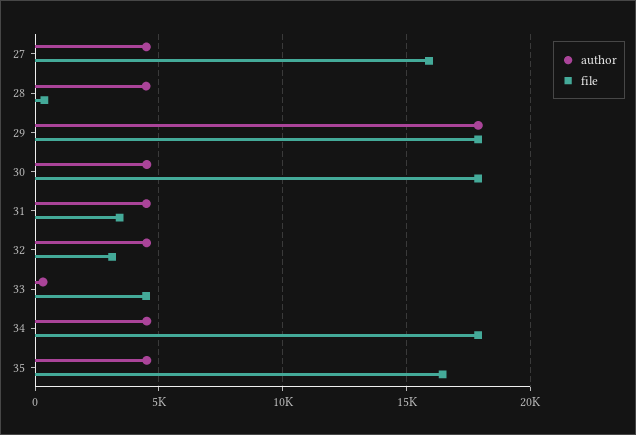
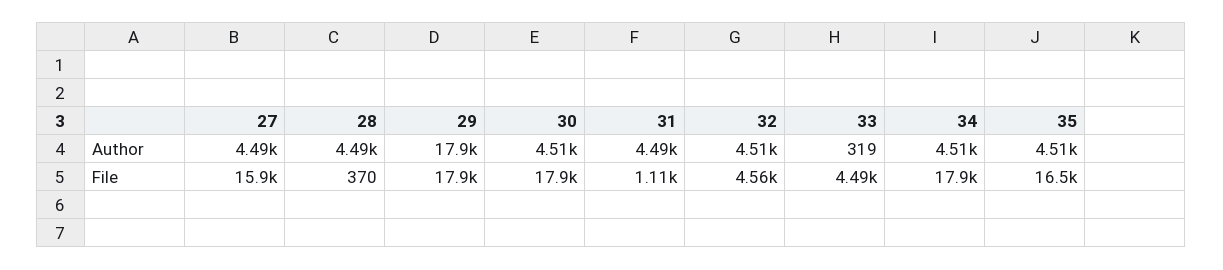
file, 31: 3500 -> 1110
file, 32: 3000 -> 4560

